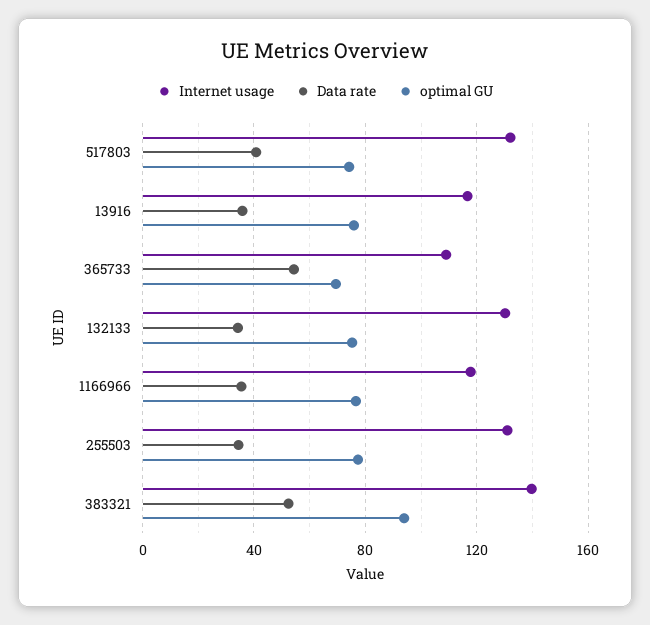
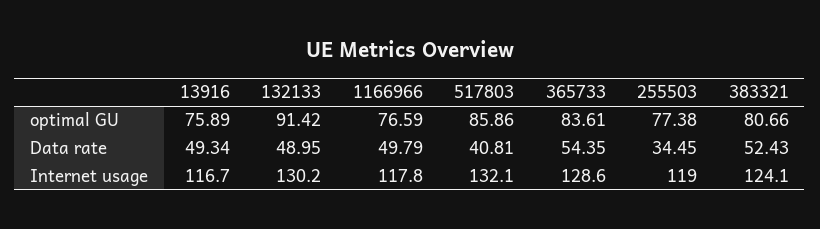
optimal GU, 517803: 75 -> 85.86
Data rate, 13916: 35 -> 49.34
Internet usage, 365733: 110 -> 128.6
optimal GU, 365733: 70 -> 83.61
Data rate, 132133: 35 -> 48.95
optimal GU, 132133: 75 -> 91.42
Data rate, 1166966: 35 -> 49.79
Internet usage, 255503: 130 -> 119
Internet usage, 383321: 140 -> 124.1
optimal GU, 383321: 95 -> 80.66

